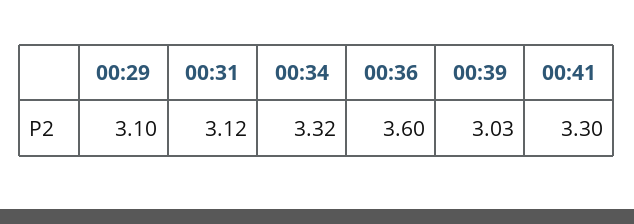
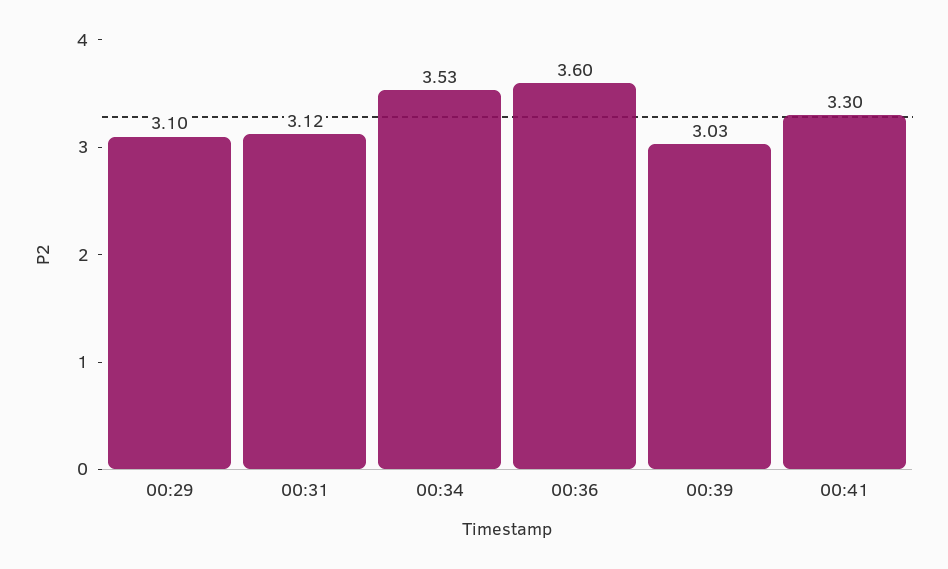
00:34: 3.32 -> 3.53

